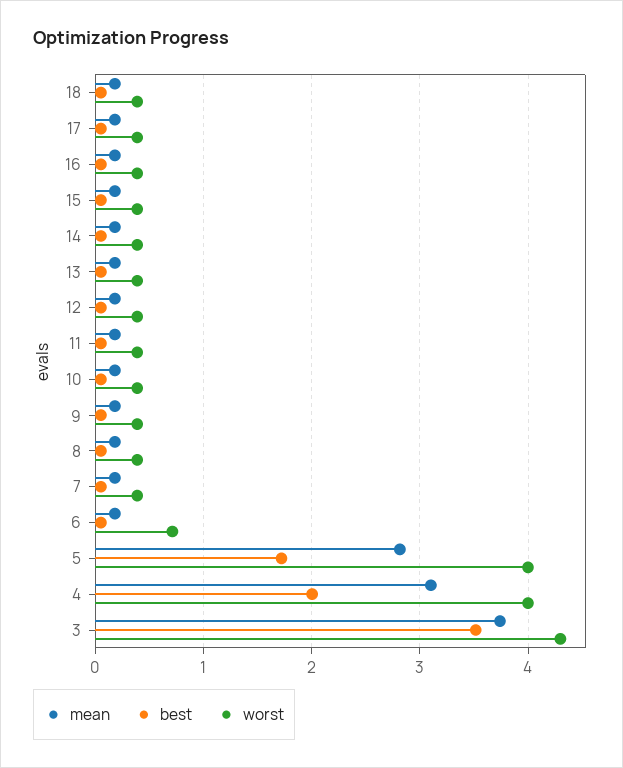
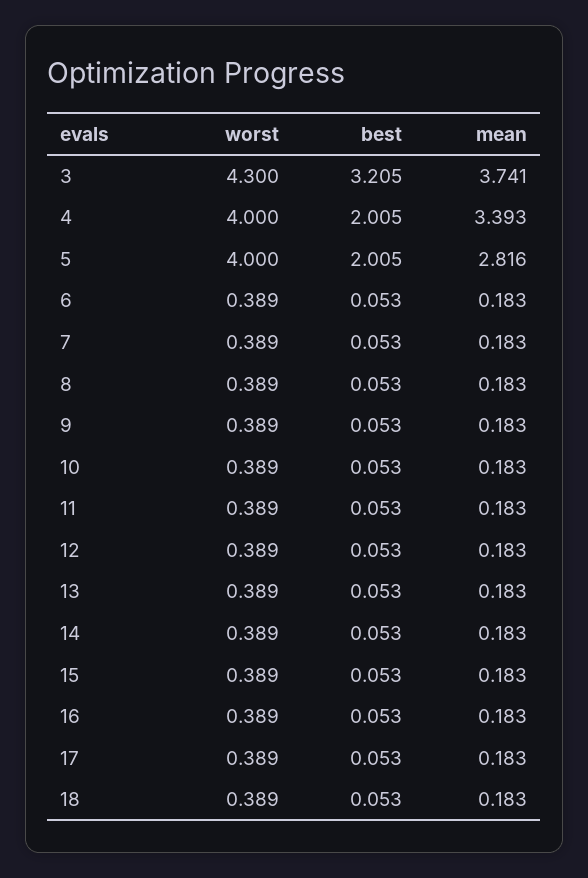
worst, 6: 0.7 -> 0.389
best, 5: 1.7 -> 2.005
mean, 4: 3.1 -> 3.393
best, 3: 3.5 -> 3.205

